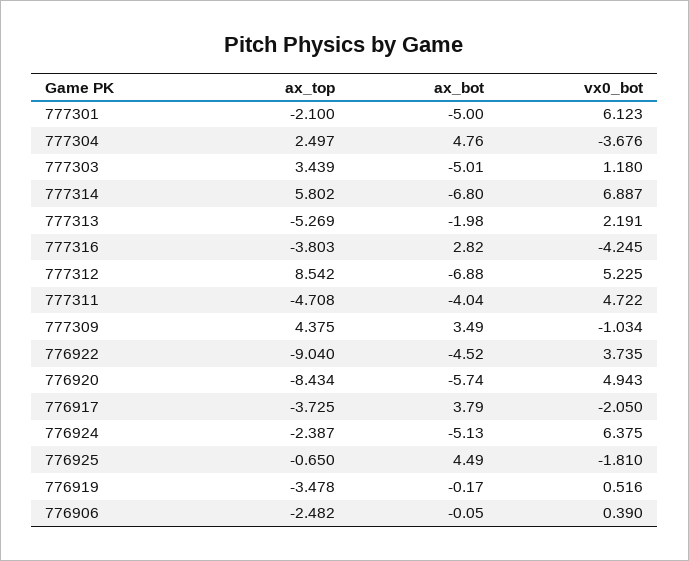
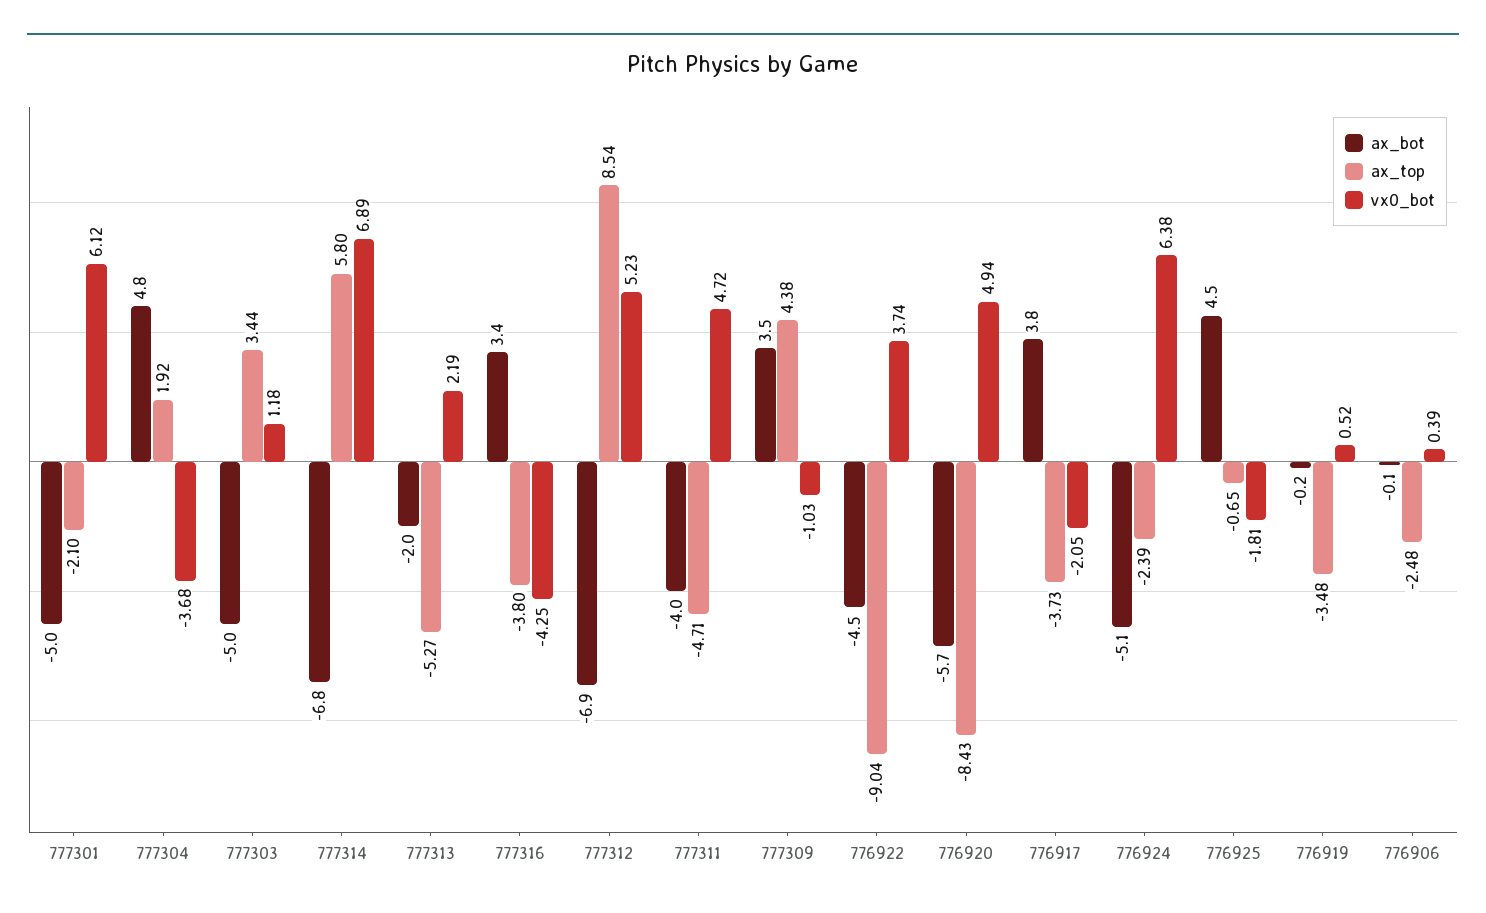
ax_top, 777304: 2.497 -> 1.92
ax_bot, 777316: 2.82 -> 3.4

